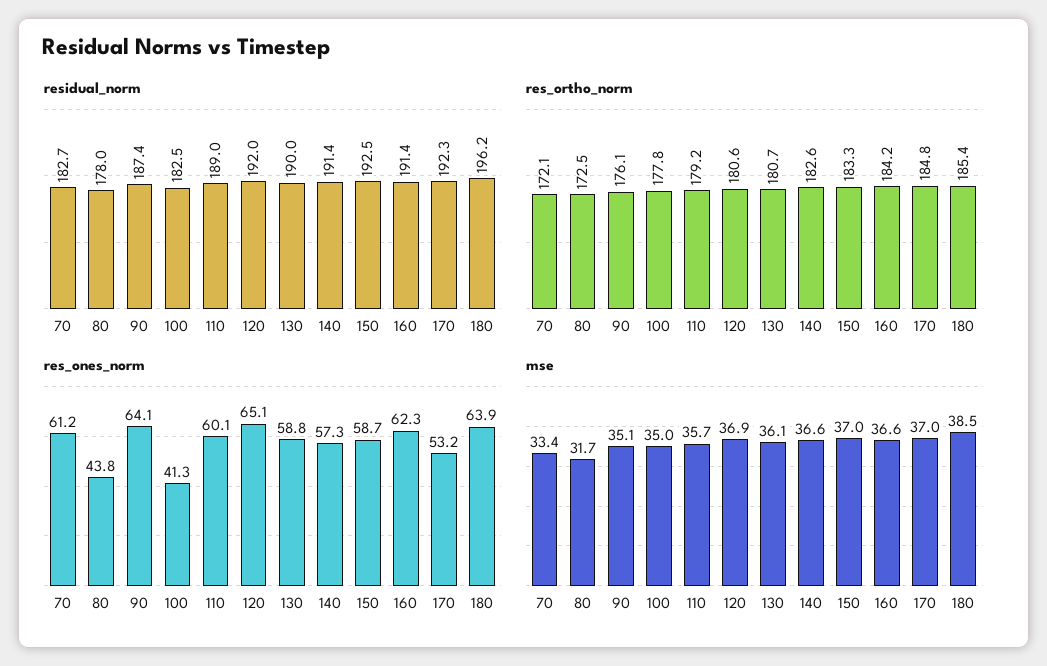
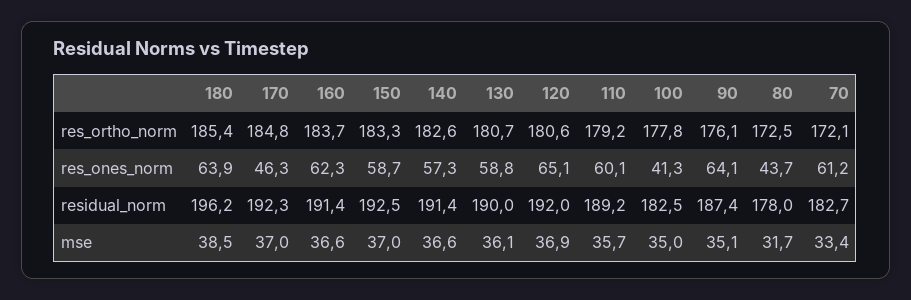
residual_norm, 110: 189 -> 189.2
res_ortho_norm, 160: 184.2 -> 183.7
res_ones_norm, 80: 43.8 -> 43.7
res_ones_norm, 170: 53.2 -> 46.3

